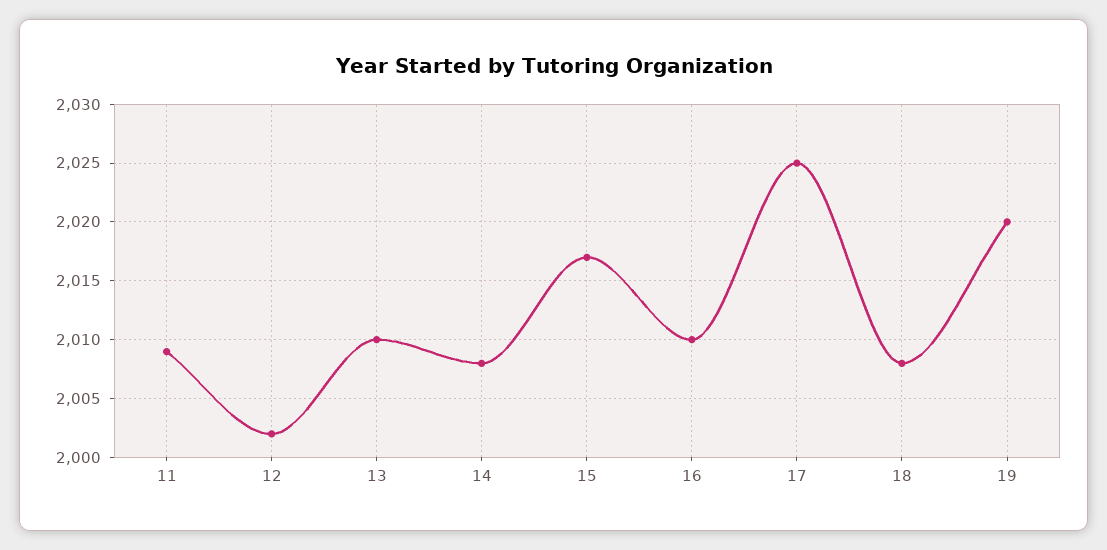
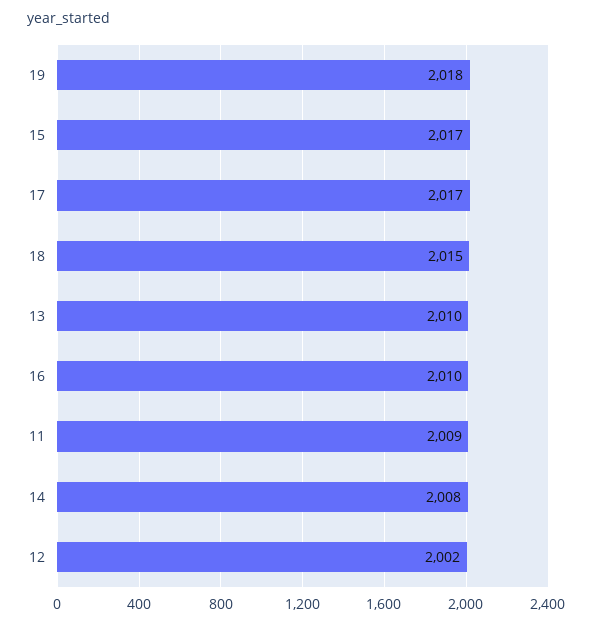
17: 2025 -> 2017
18: 2008 -> 2015
19: 2020 -> 2018

